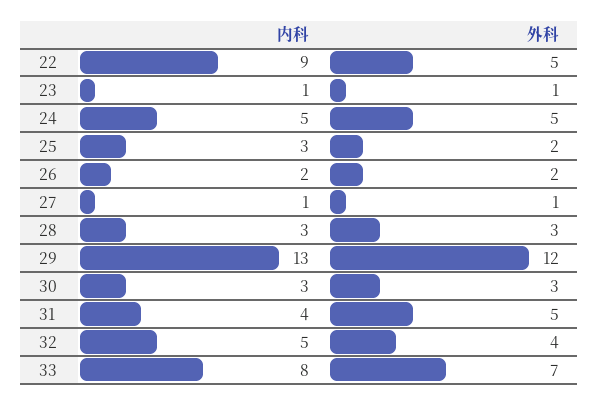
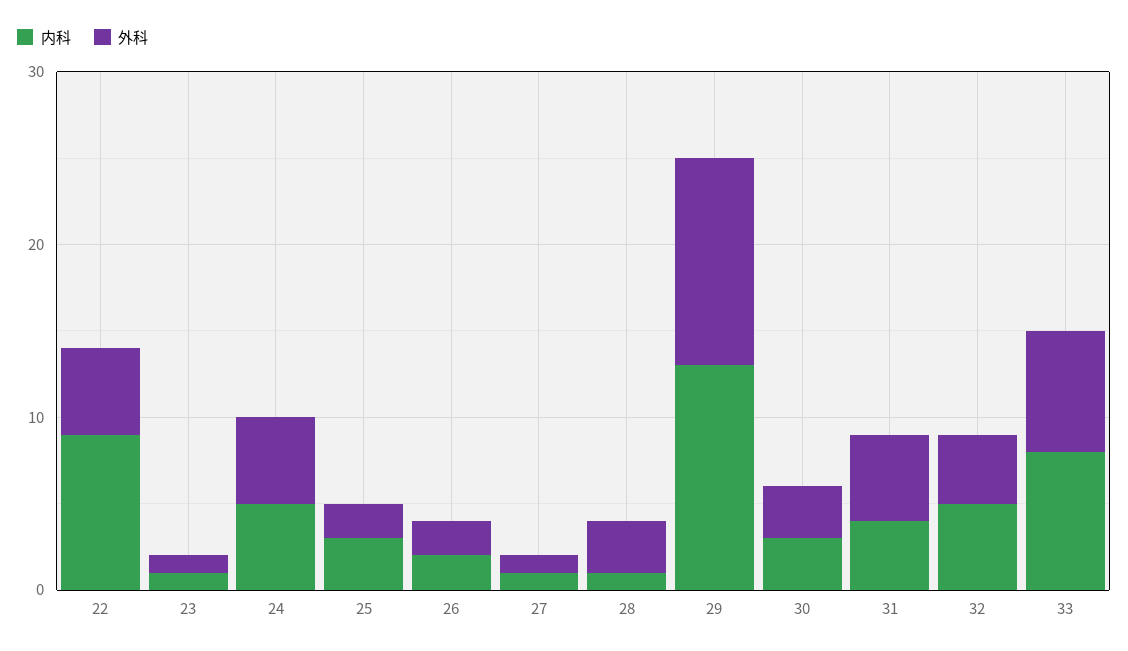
内科, 28: 3 -> 1

